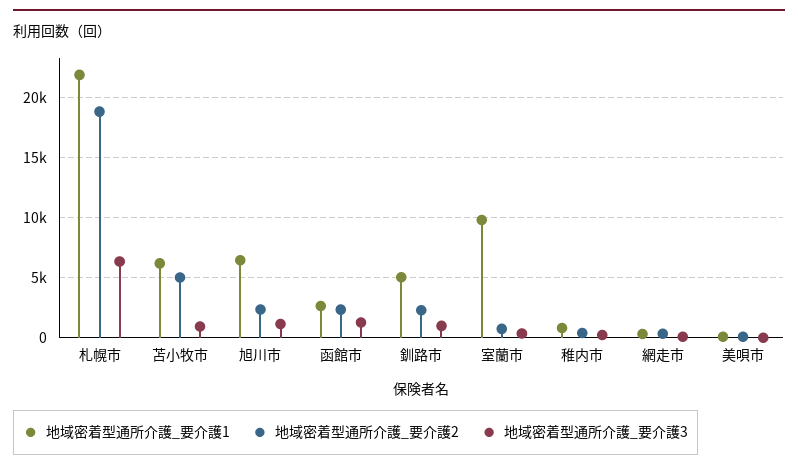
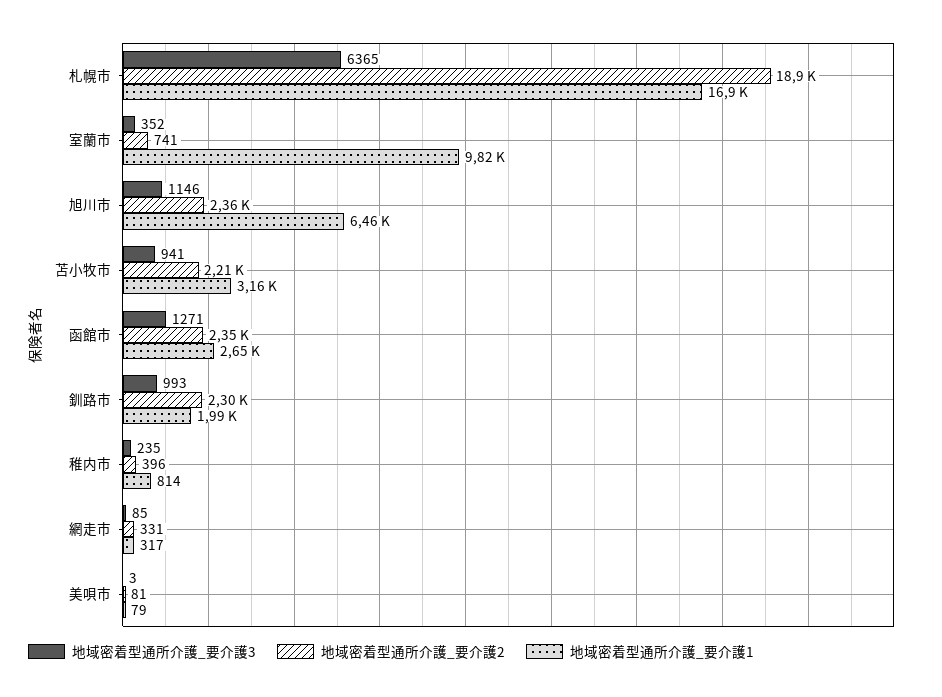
地域密着型通所介護_要介護1, 札幌市: 22000 -> 16900
地域密着型通所介護_要介護1, 苫小牧市: 6000 -> 3160
地域密着型通所介護_要介護2, 苫小牧市: 5000 -> 2210
地域密着型通所介護_要介護1, 釧路市: 5000 -> 1990

